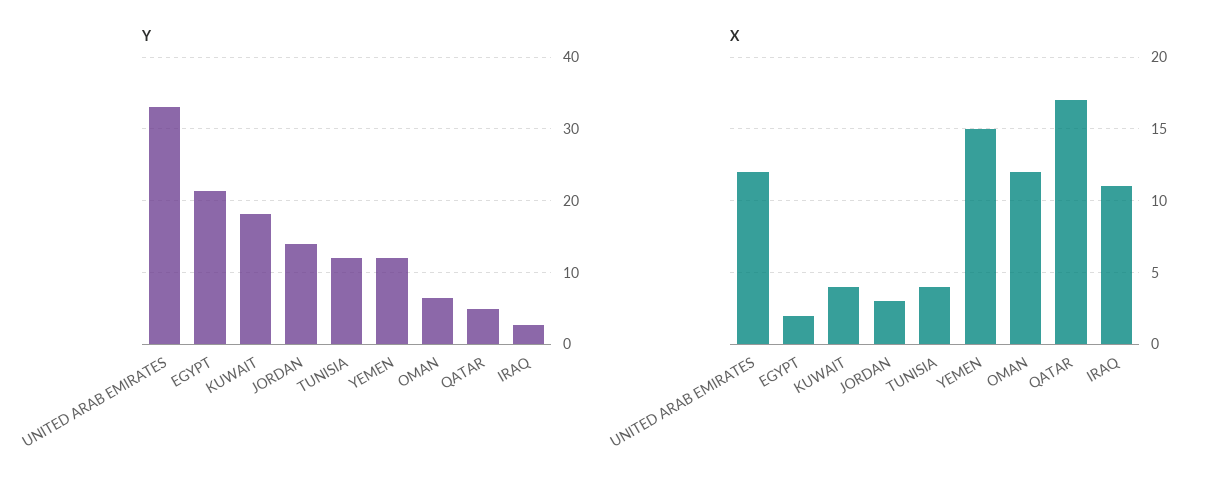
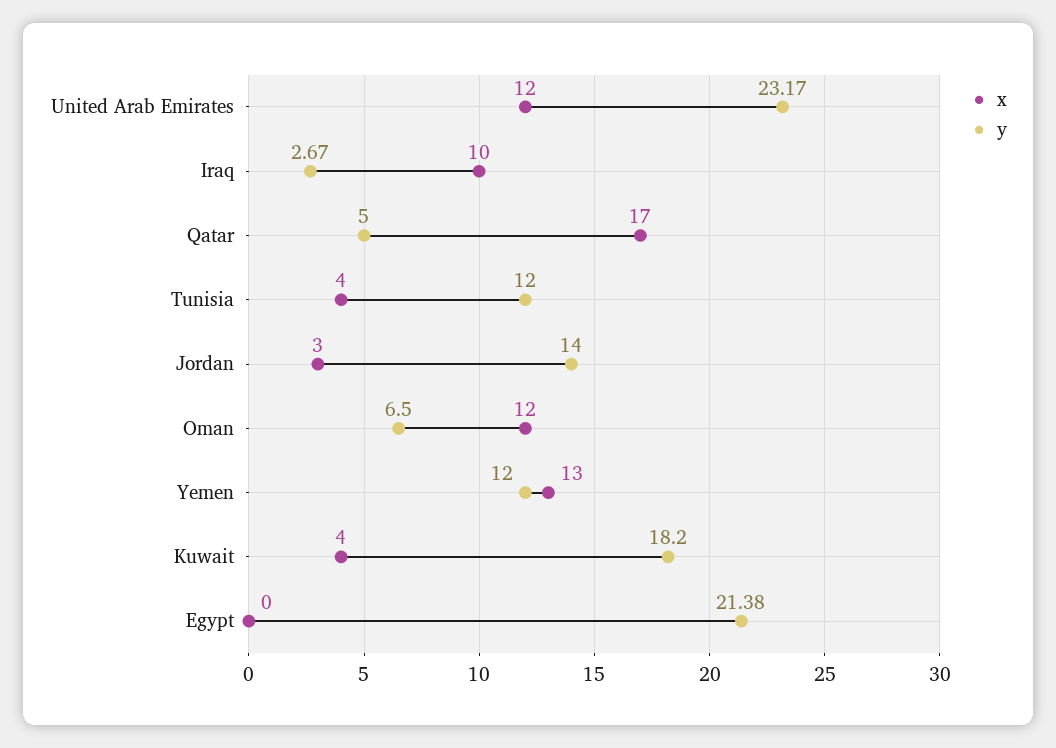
Y, UNITED ARAB EMIRATES: 33 -> 23.17
X, EGYPT: 2 -> 0
X, YEMEN: 15 -> 13
X, IRAQ: 11 -> 10

